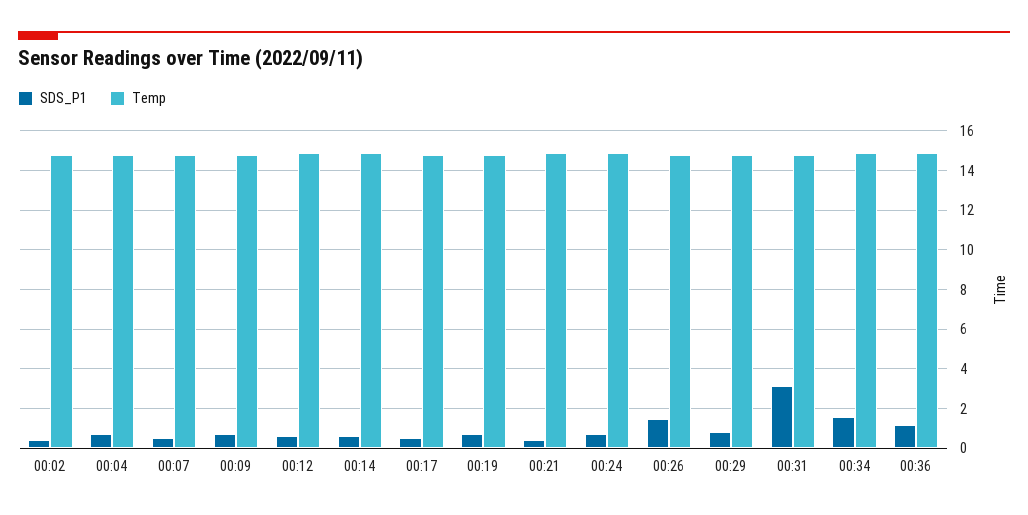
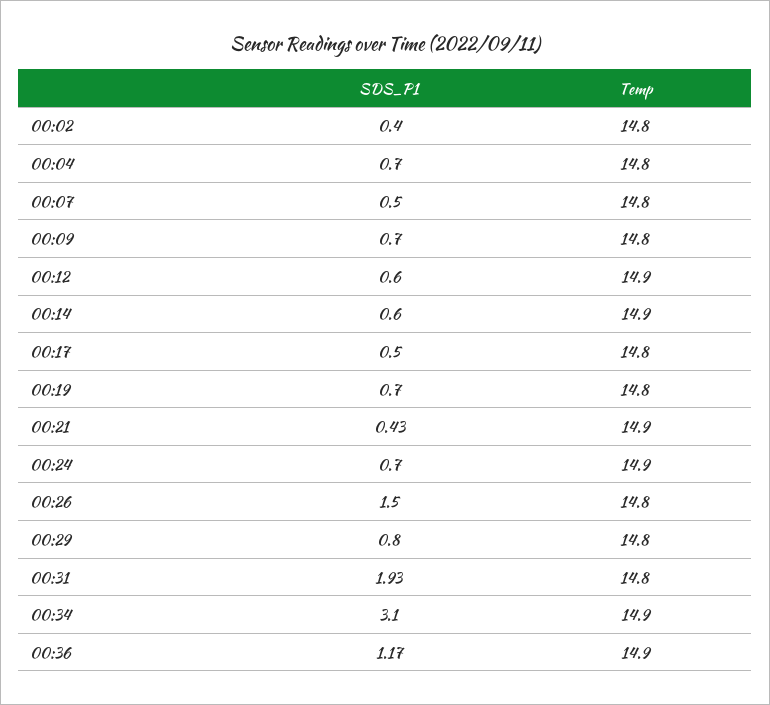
SDS_P1, 00:31: 3 -> 1.93
SDS_P1, 00:34: 1.5 -> 3.1

